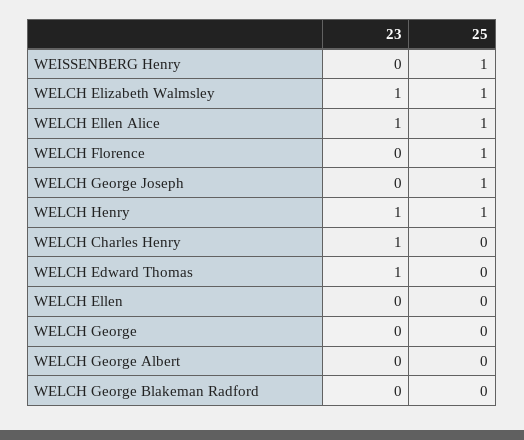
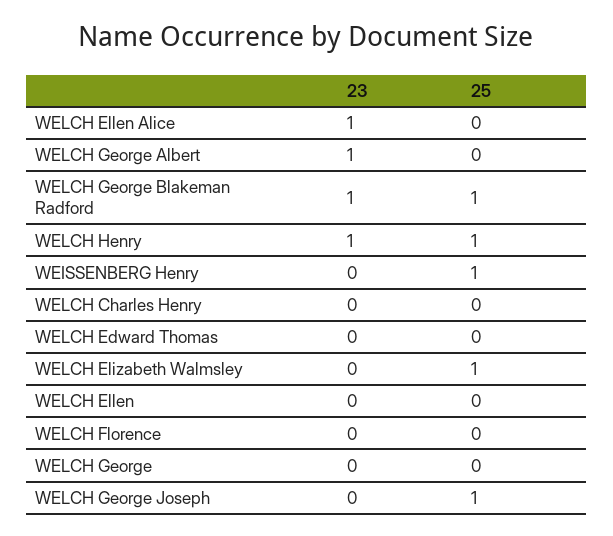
23, WELCH Elizabeth Walmsley: 1 -> 0
25, WELCH Ellen Alice: 1 -> 0
25, WELCH Florence: 1 -> 0
23, WELCH Charles Henry: 1 -> 0
23, WELCH Edward Thomas: 1 -> 0
23, WELCH George Albert: 0 -> 1
23, WELCH George Blakeman Radford: 0 -> 1
25, WELCH George Blakeman Radford: 0 -> 1

